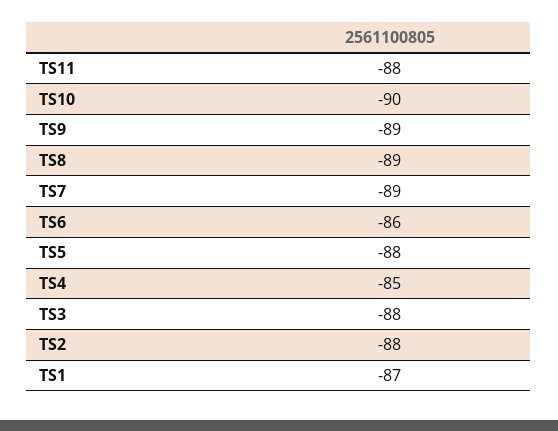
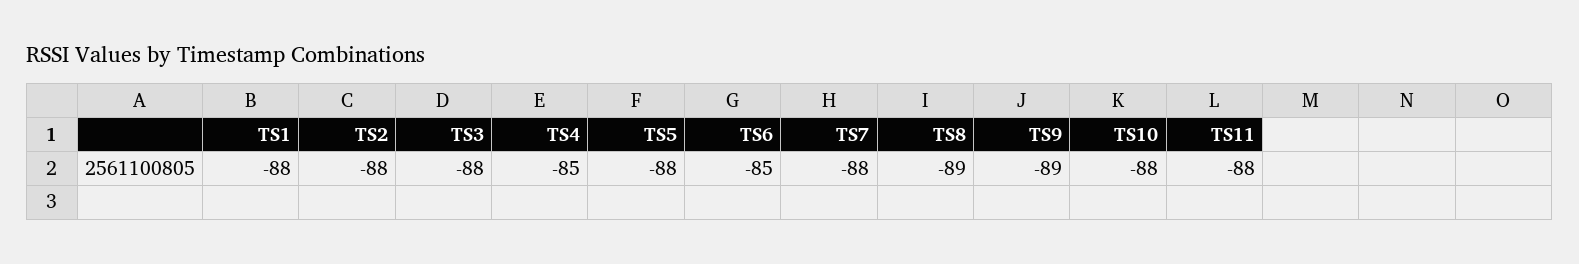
TS10: -90 -> -88
TS7: -89 -> -88
TS6: -86 -> -85
TS1: -87 -> -88

